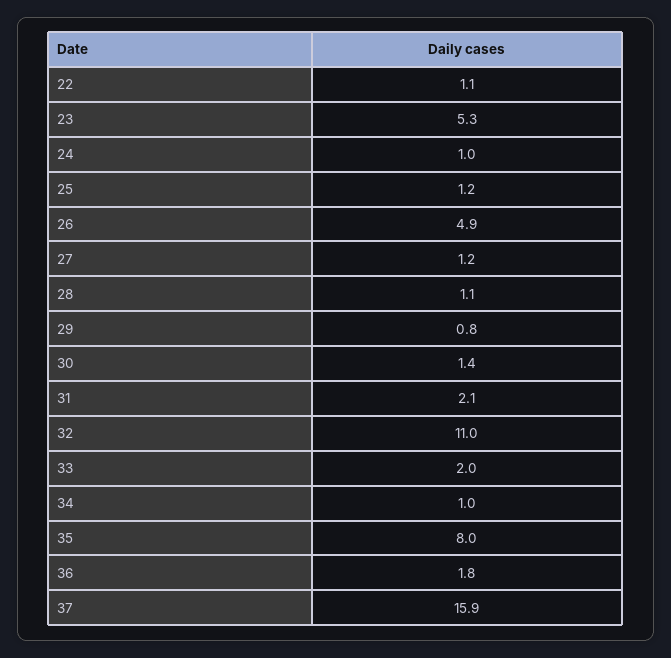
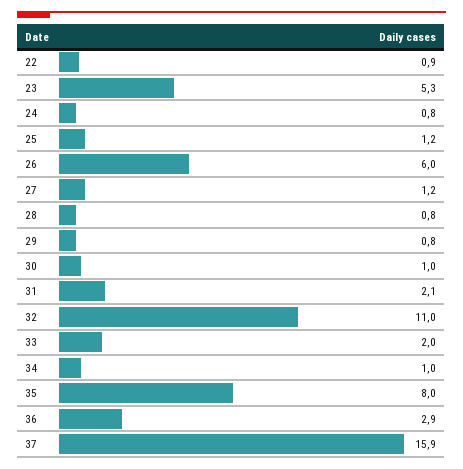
22: 1.1 -> 0.9
24: 1 -> 0.8
26: 4.9 -> 6
28: 1.1 -> 0.8
30: 1.4 -> 1
36: 1.8 -> 2.9

